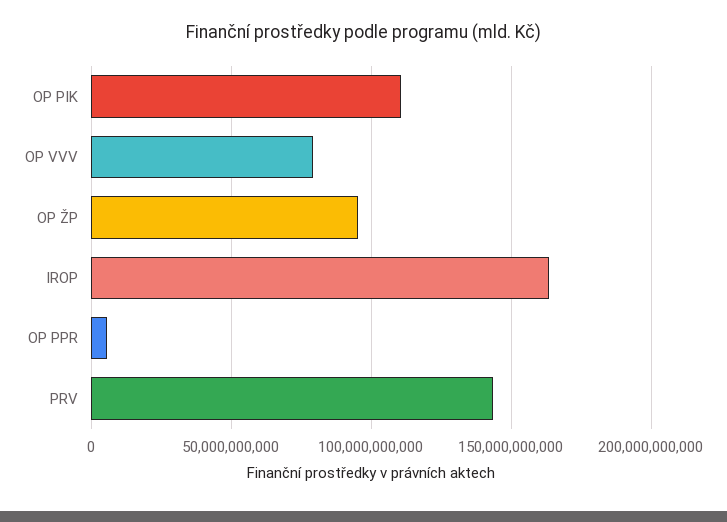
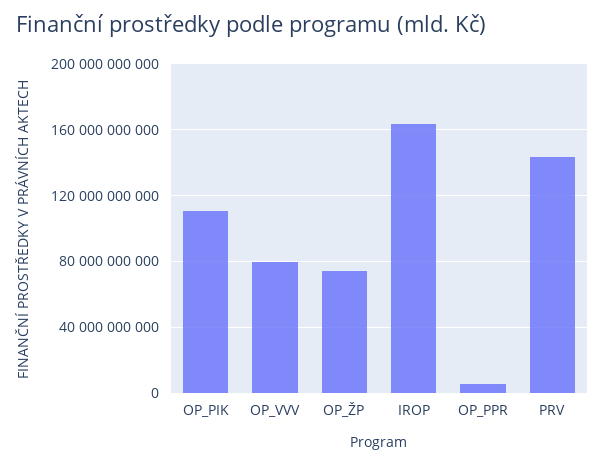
OP ŽP: 95000000000 -> 75000000000

